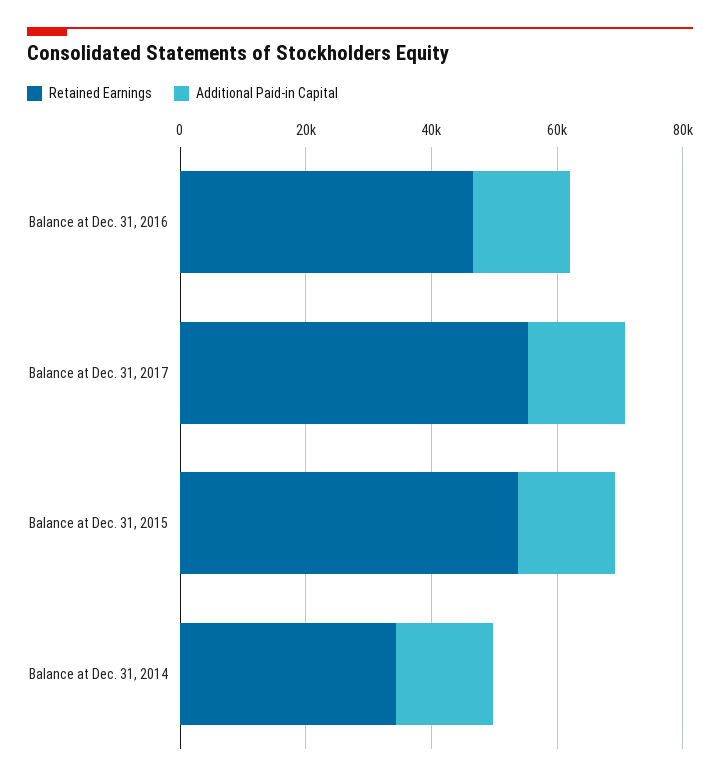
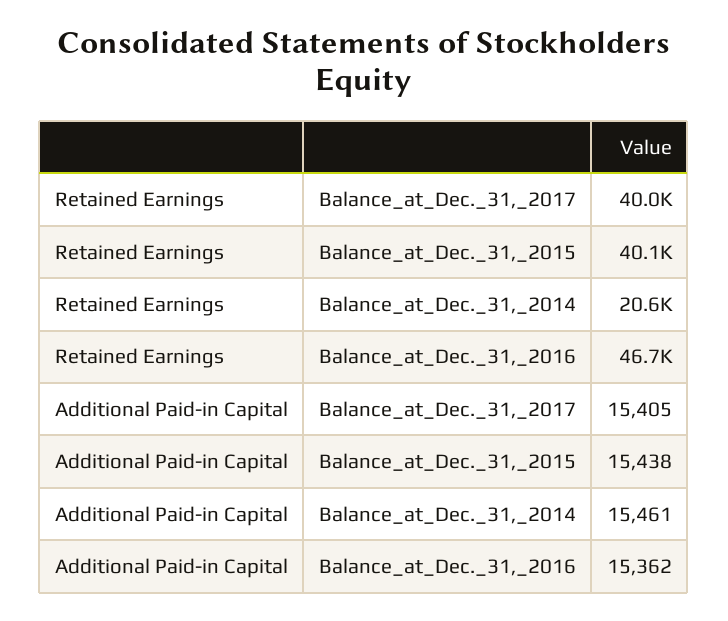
Retained Earnings, Balance at Dec. 31, 2017: 55000 -> 40000
Retained Earnings, Balance at Dec. 31, 2015: 55000 -> 40100
Retained Earnings, Balance at Dec. 31, 2014: 35000 -> 20600

